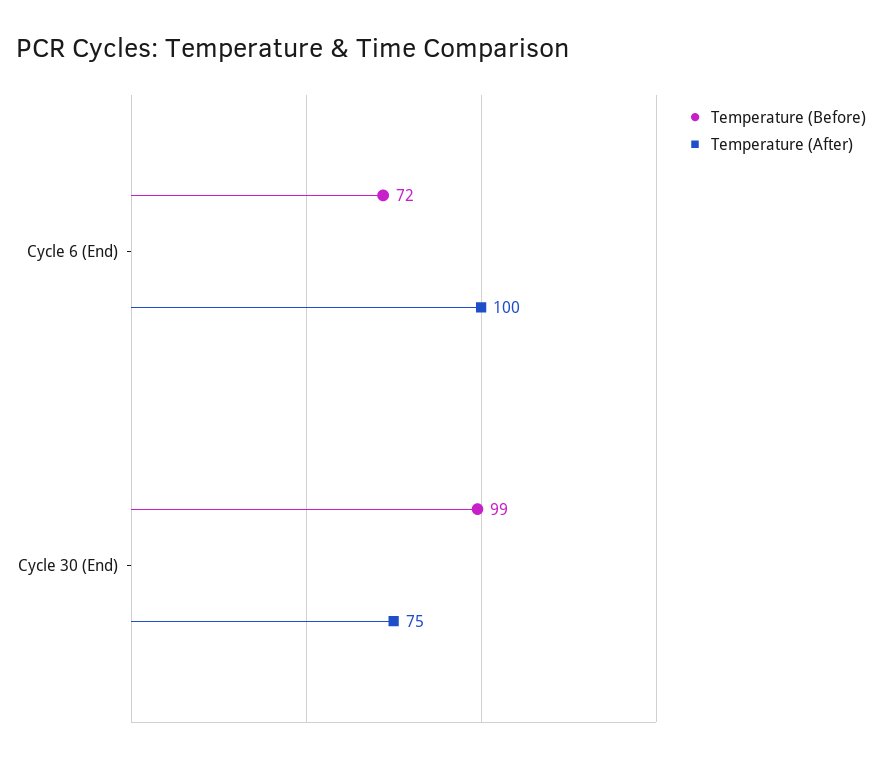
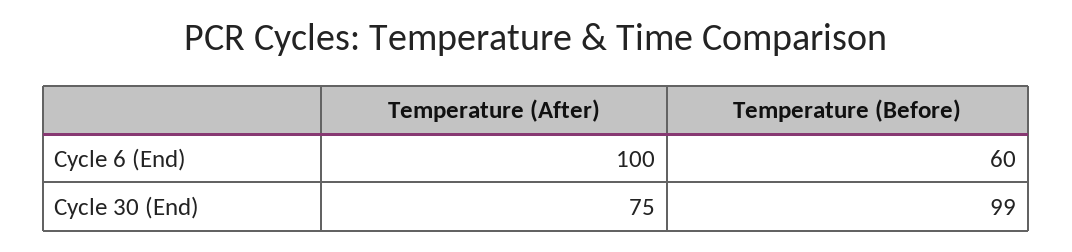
Temperature (Before), Cycle 6 (End): 72 -> 60

